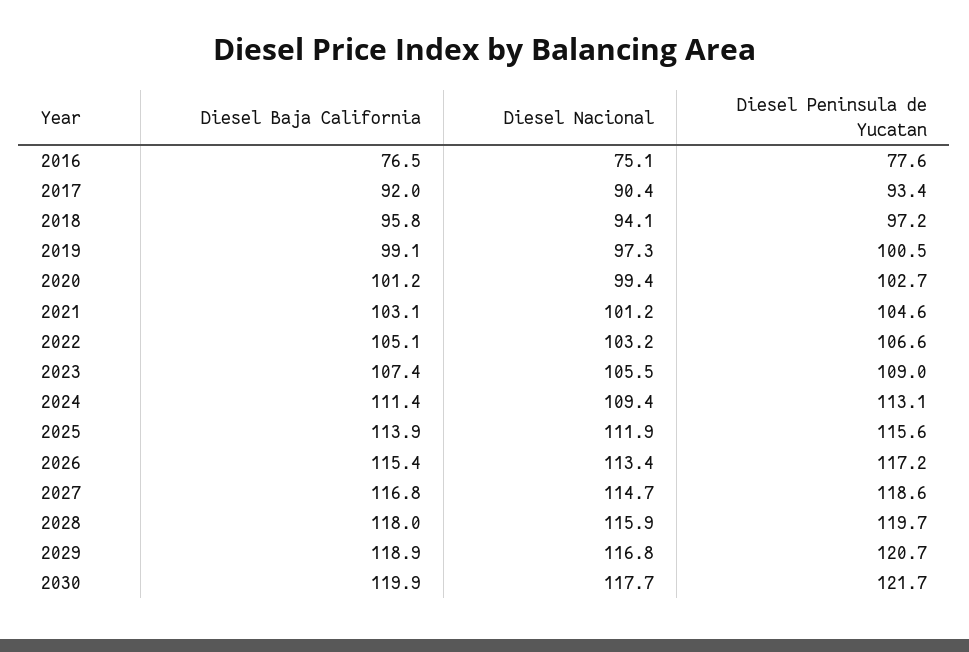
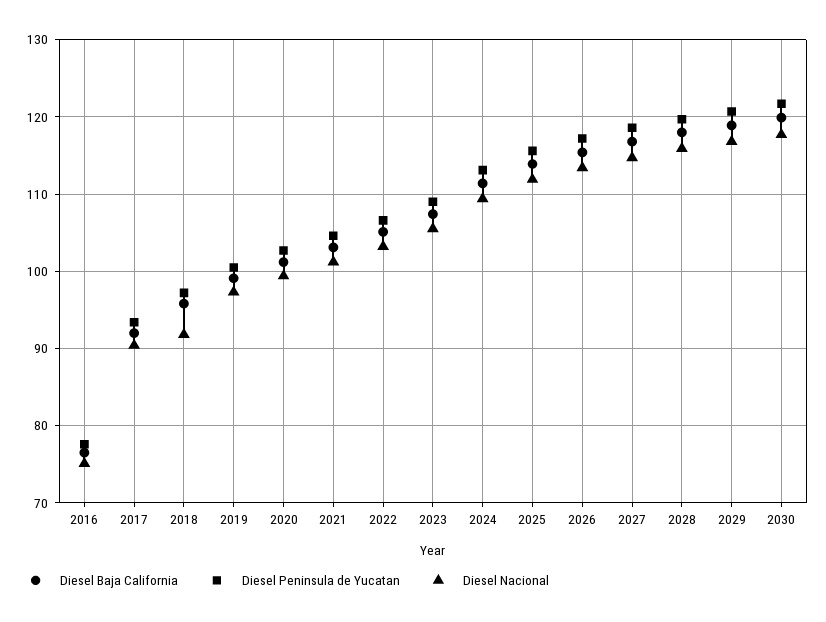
Diesel Nacional, 2018: 94.1 -> 92

